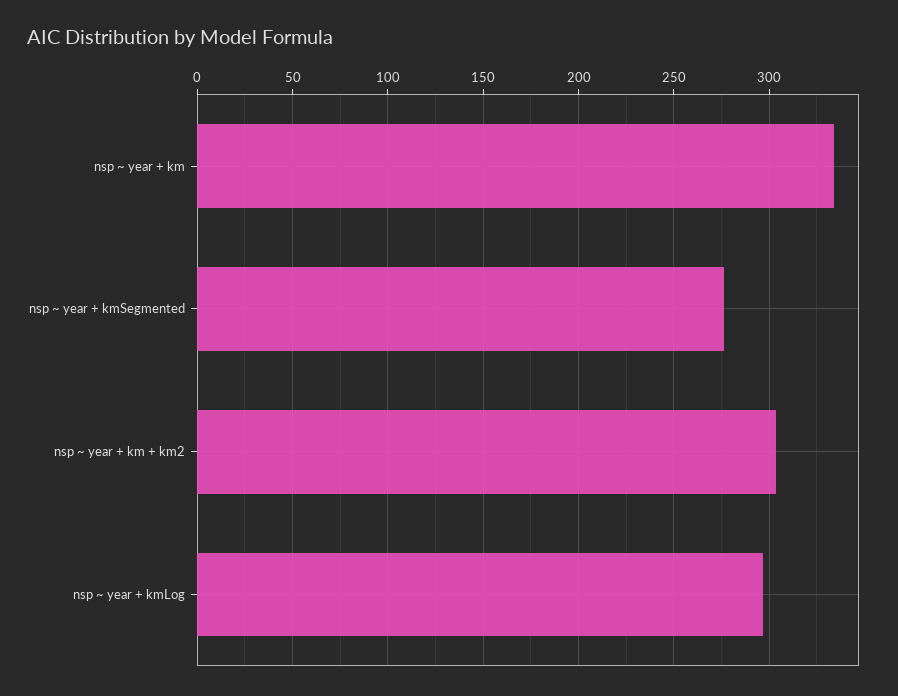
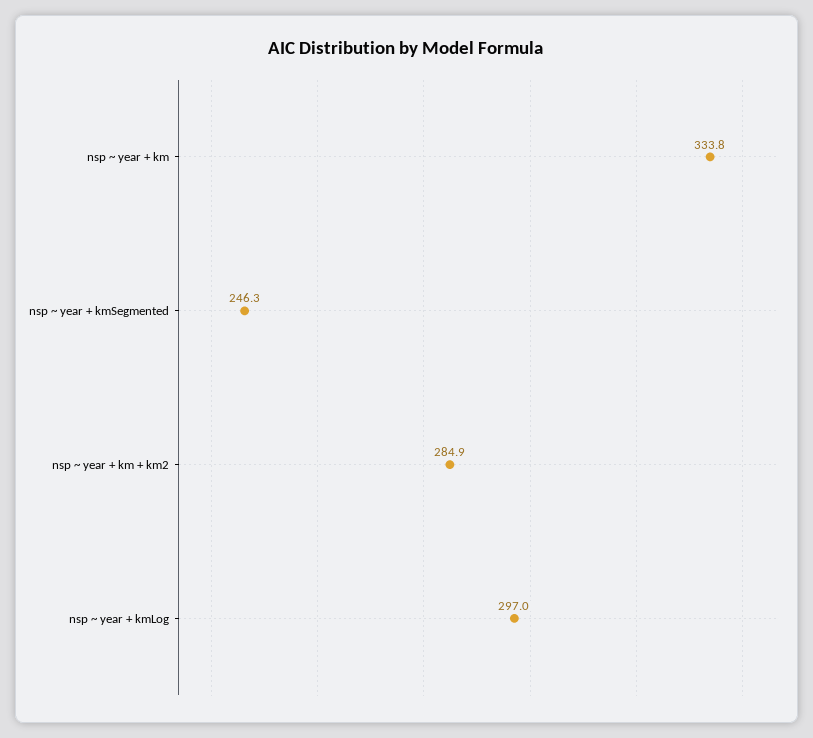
nsp ~ year + kmSegmented: 275 -> 246.3
nsp ~ year + km + km2: 305 -> 284.9

